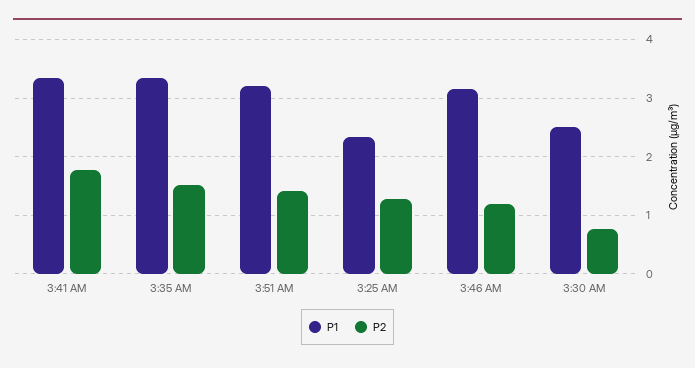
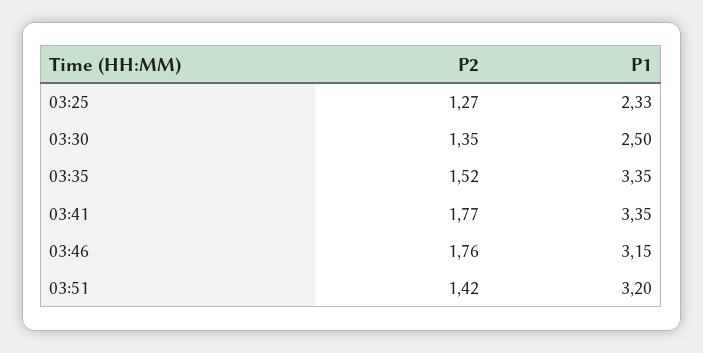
P2, 3:46 AM: 1.2 -> 1.76
P2, 3:30 AM: 0.8 -> 1.35

